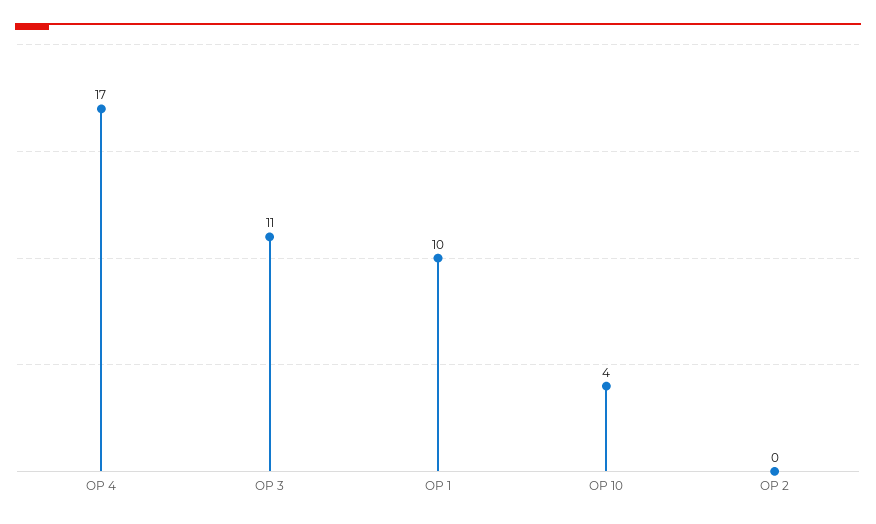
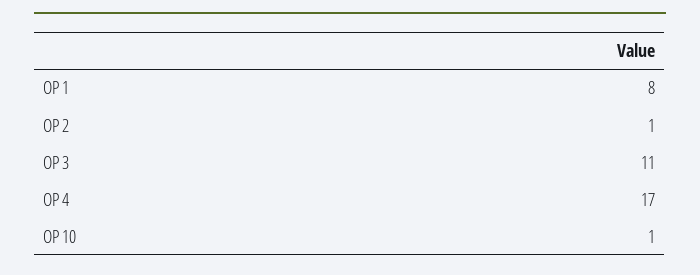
OP 1: 10 -> 8
OP 10: 4 -> 1
OP 2: 0 -> 1

